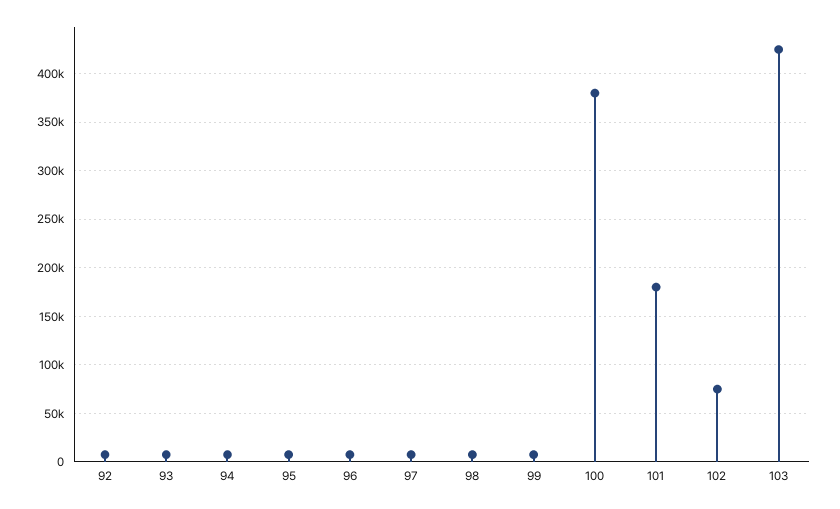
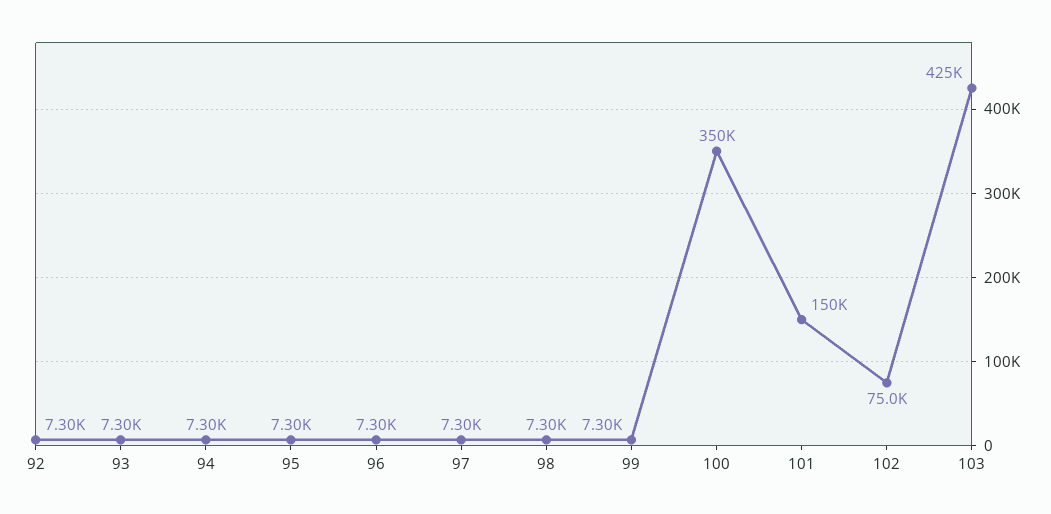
100: 380000 -> 350000
101: 180000 -> 150000

